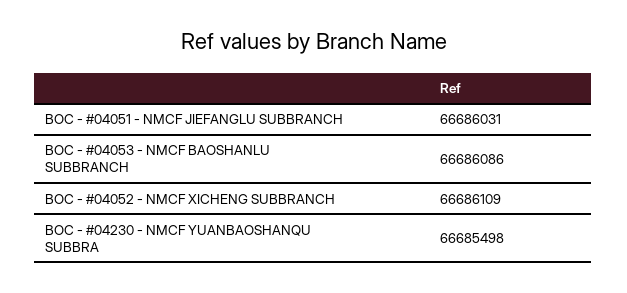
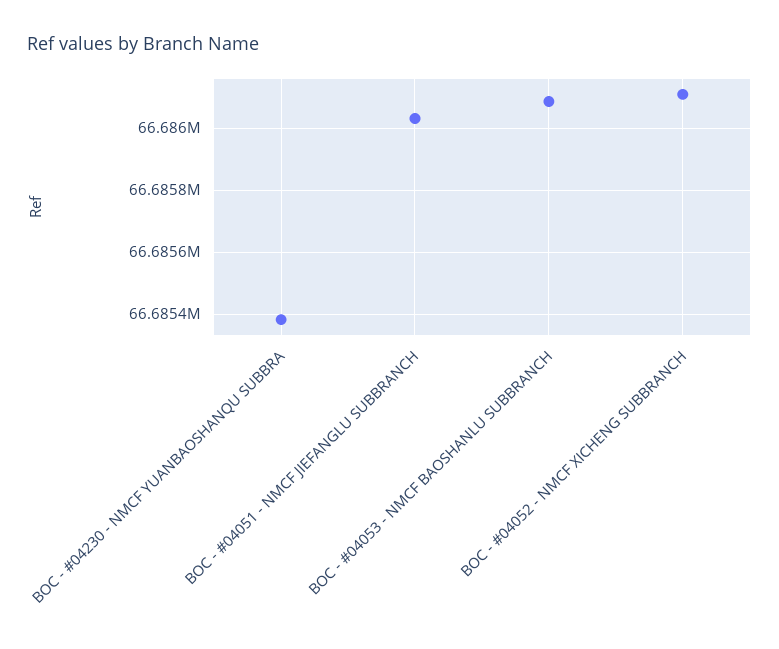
BOC - #04230 - NMCF YUANBAOSHANQU SUBBRA: 66685498 -> 66685380

